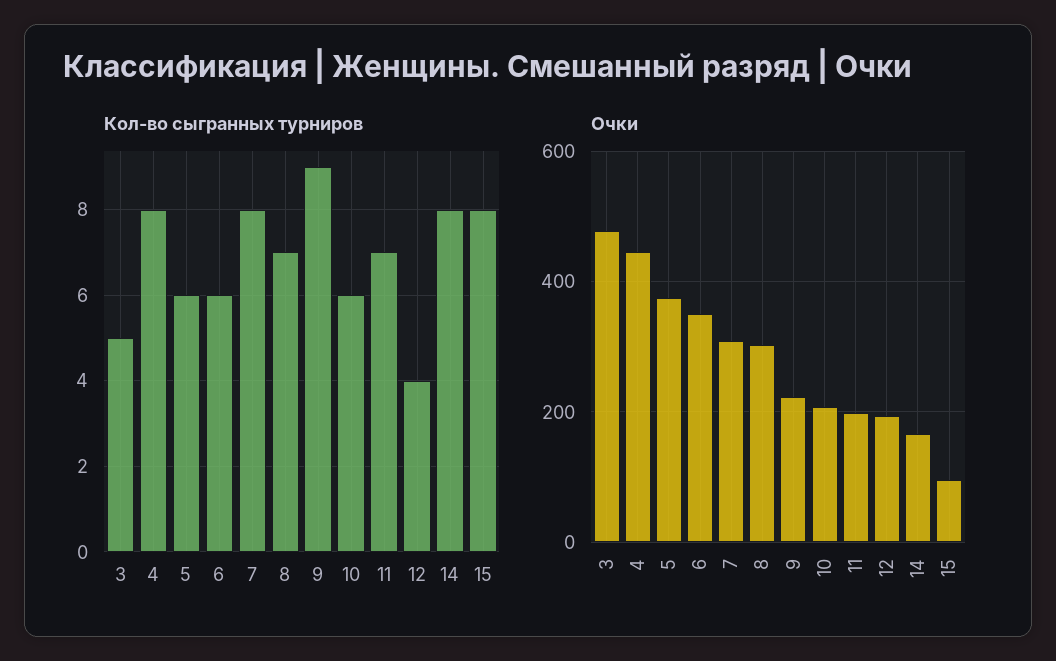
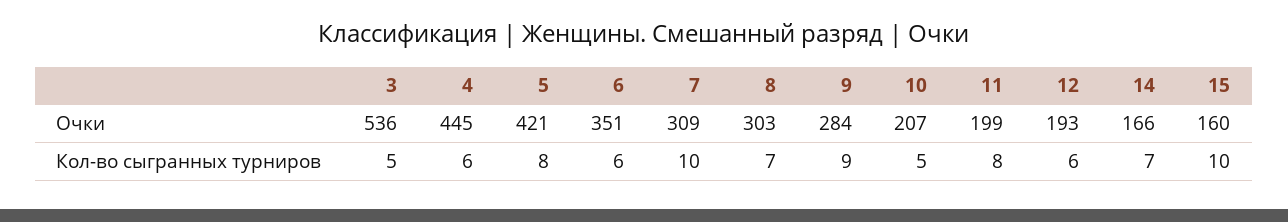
Кол-во сыгранных турниров, 4: 8 -> 6
Кол-во сыгранных турниров, 5: 6 -> 8
Кол-во сыгранных турниров, 7: 8 -> 10
Кол-во сыгранных турниров, 10: 6 -> 5
Кол-во сыгранных турниров, 11: 7 -> 8
Кол-во сыгранных турниров, 12: 4 -> 6
Кол-во сыгранных турниров, 14: 8 -> 7
Кол-во сыгранных турниров, 15: 8 -> 10
Очки, 3: 480 -> 536
Очки, 5: 380 -> 421
Очки, 9: 220 -> 284
Очки, 15: 100 -> 160

